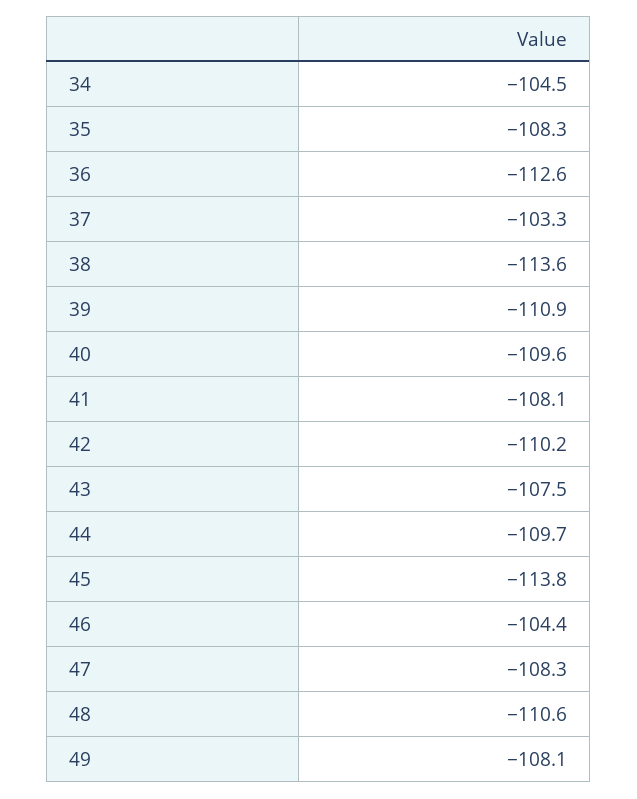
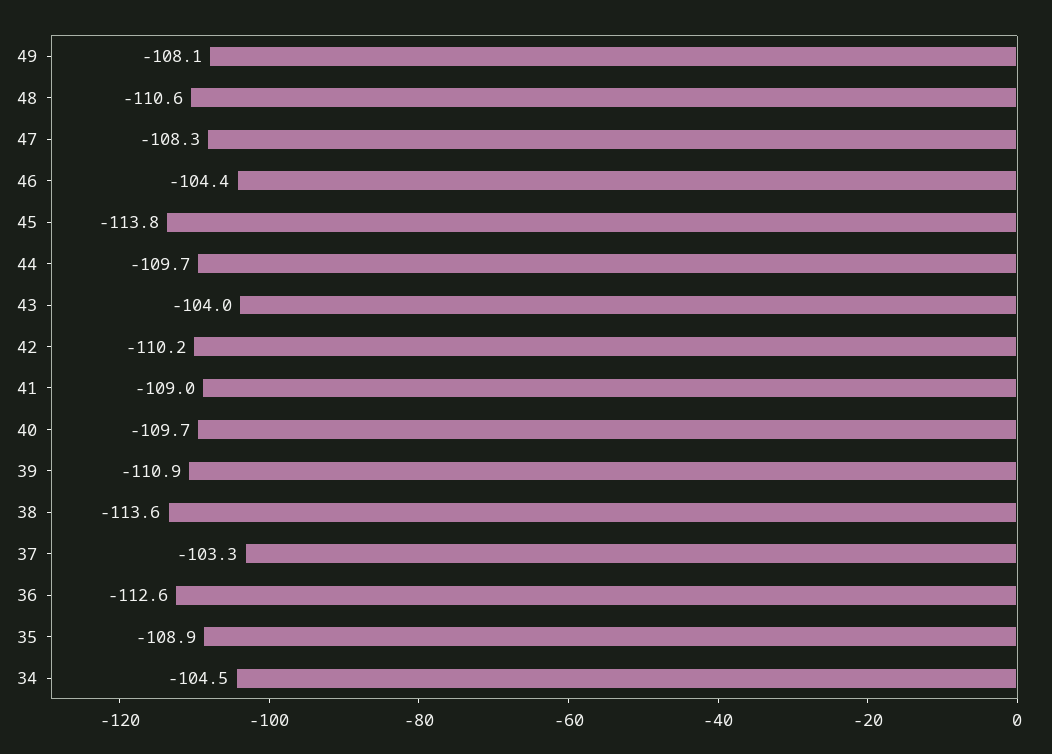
35: -108.3 -> -108.9
40: -109.6 -> -109.7
41: -108.1 -> -109
43: -107.5 -> -104

